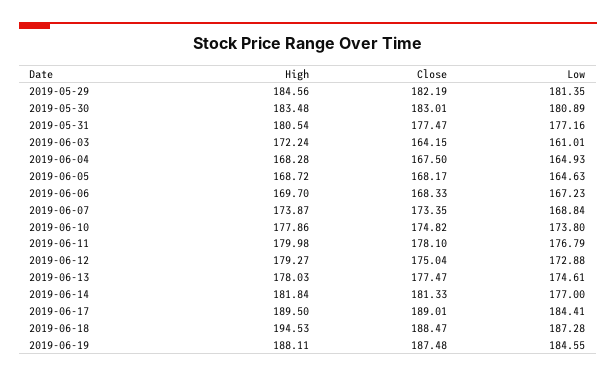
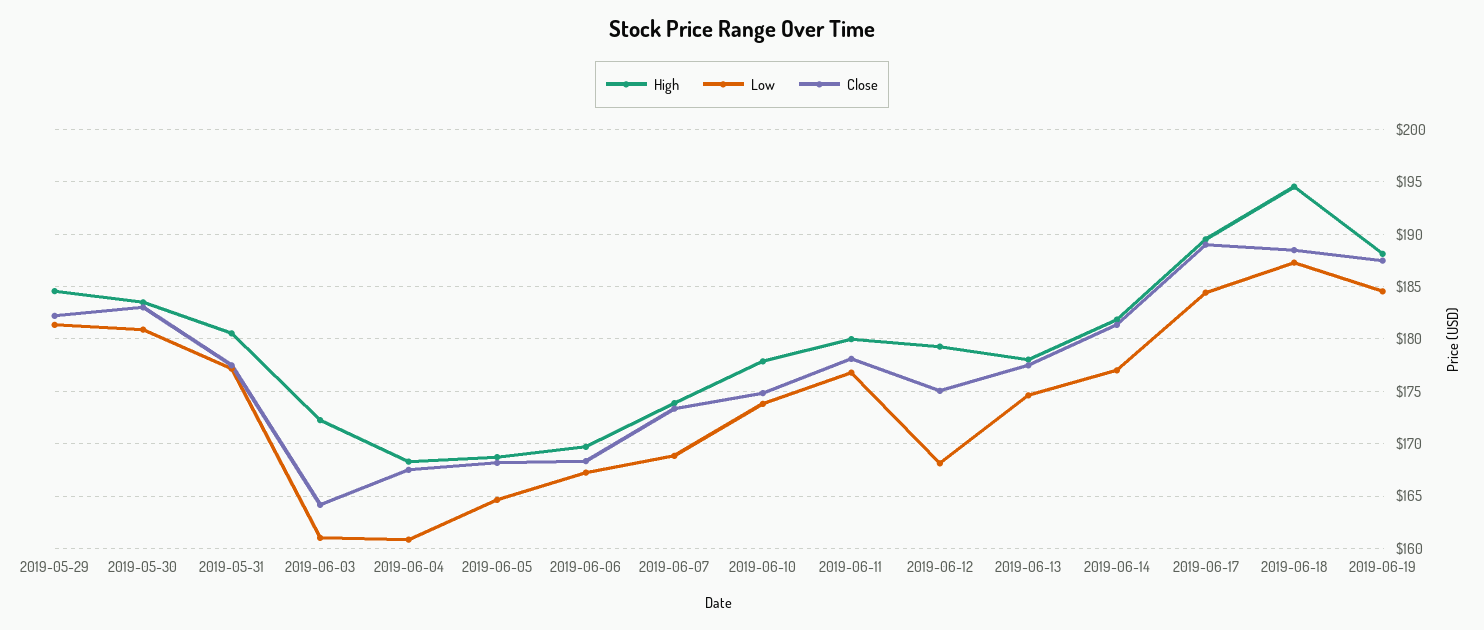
Low, 2019-06-04: 164.93 -> 161
Low, 2019-06-12: 172.88 -> 168

